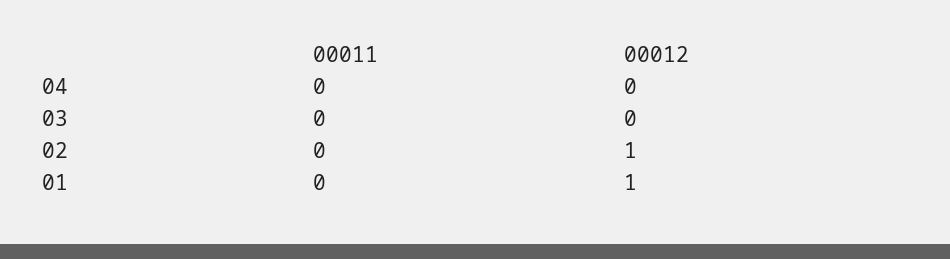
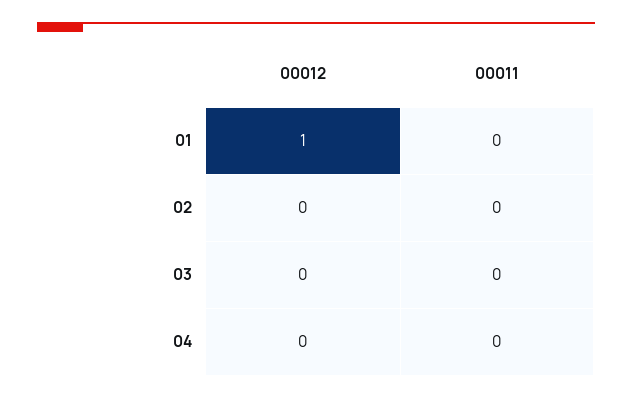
00012, 02: 1 -> 0

